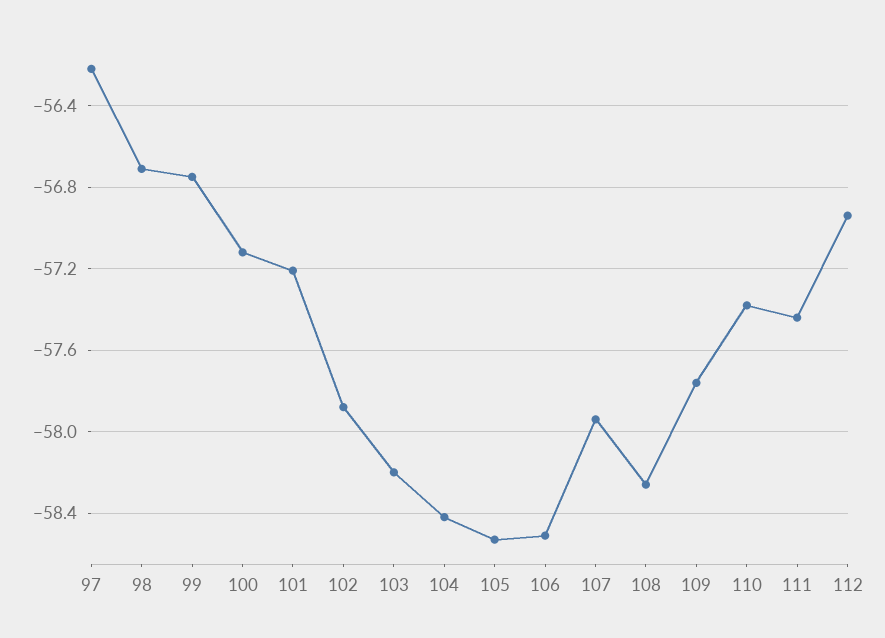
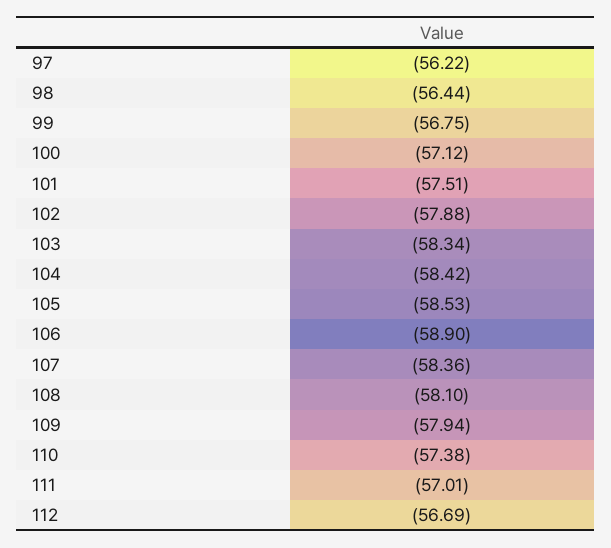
98: -56.7 -> -56.44
101: -57.2 -> -57.51
103: -58.2 -> -58.34
106: -58.5 -> -58.9
107: -57.95 -> -58.36
108: -58.25 -> -58.1
109: -57.75 -> -57.94
111: -57.45 -> -57.01
112: -56.95 -> -56.69

